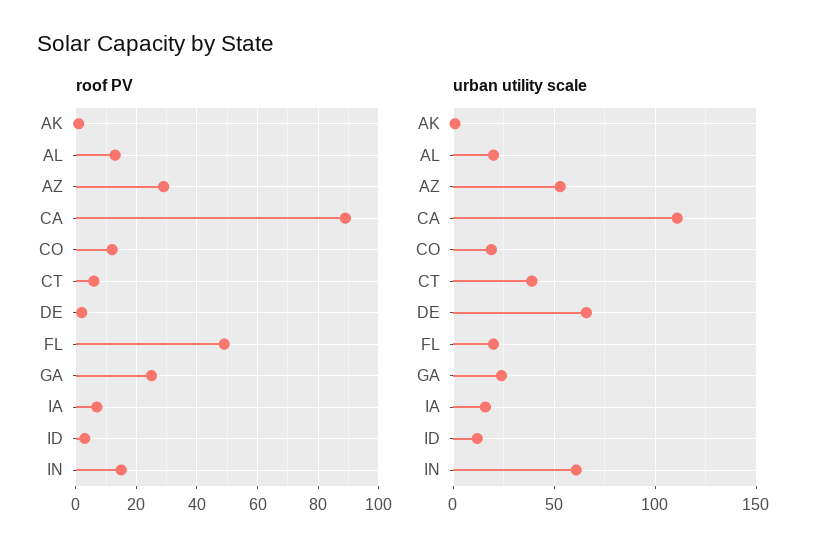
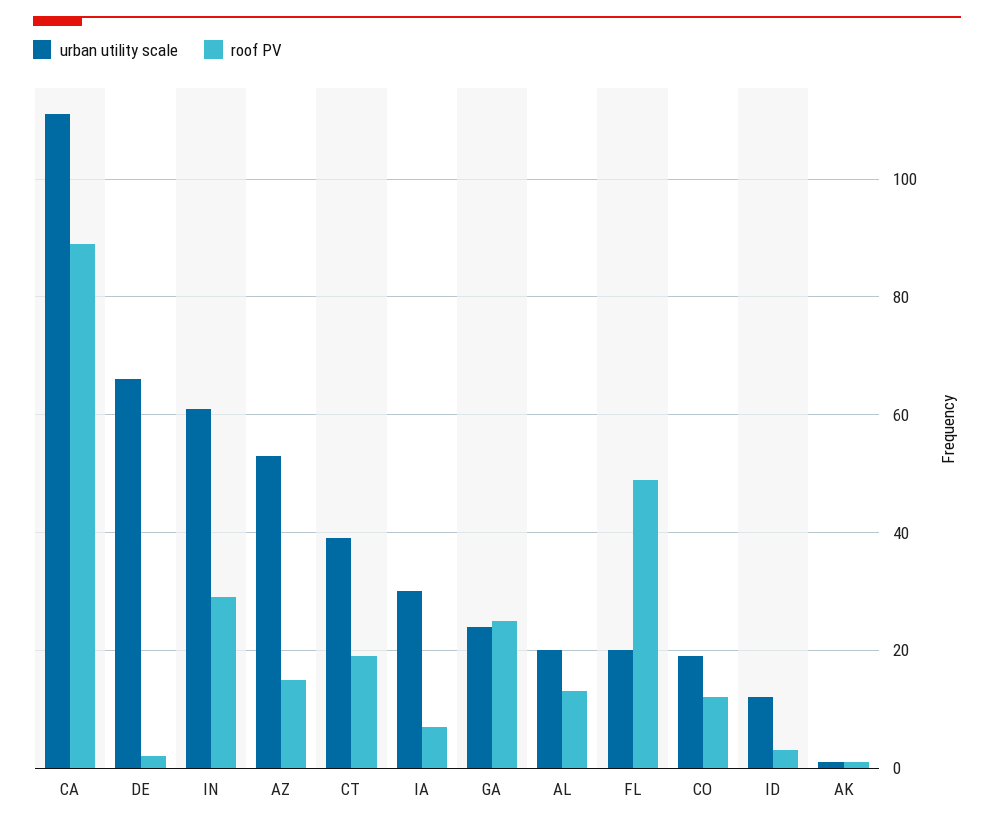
roof PV, AZ: 30 -> 15
roof PV, CT: 5 -> 20
roof PV, IN: 15 -> 30
urban utility scale, IA: 15 -> 30

